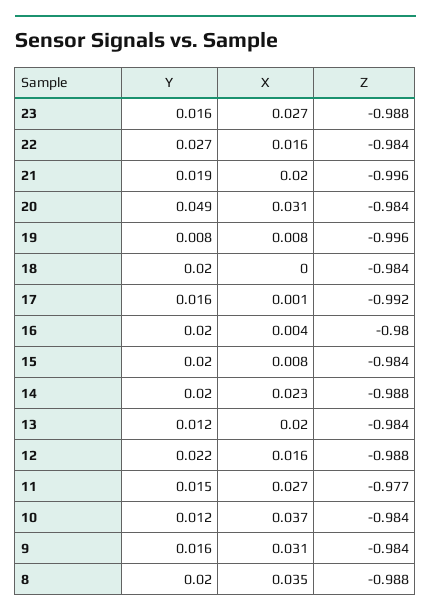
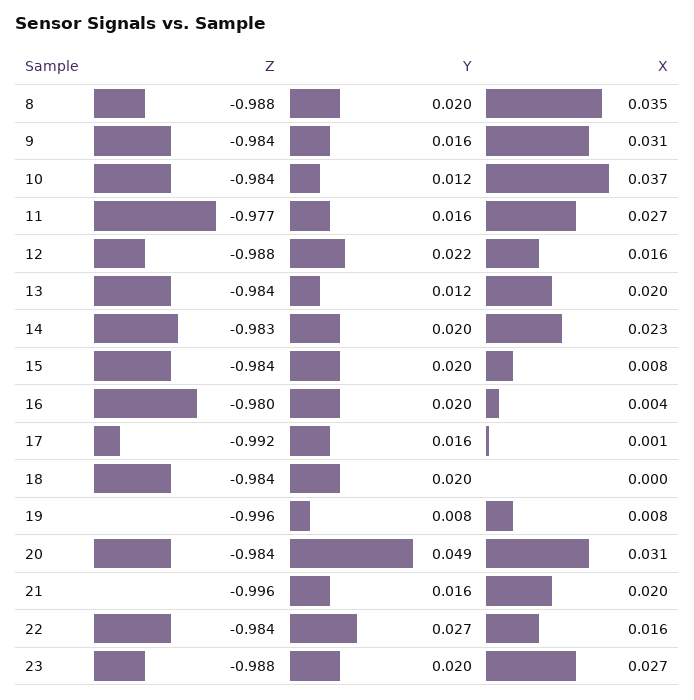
Y, 23: 0.016 -> 0.02
Y, 21: 0.019 -> 0.016
Z, 14: -0.988 -> -0.983
Y, 11: 0.015 -> 0.016

